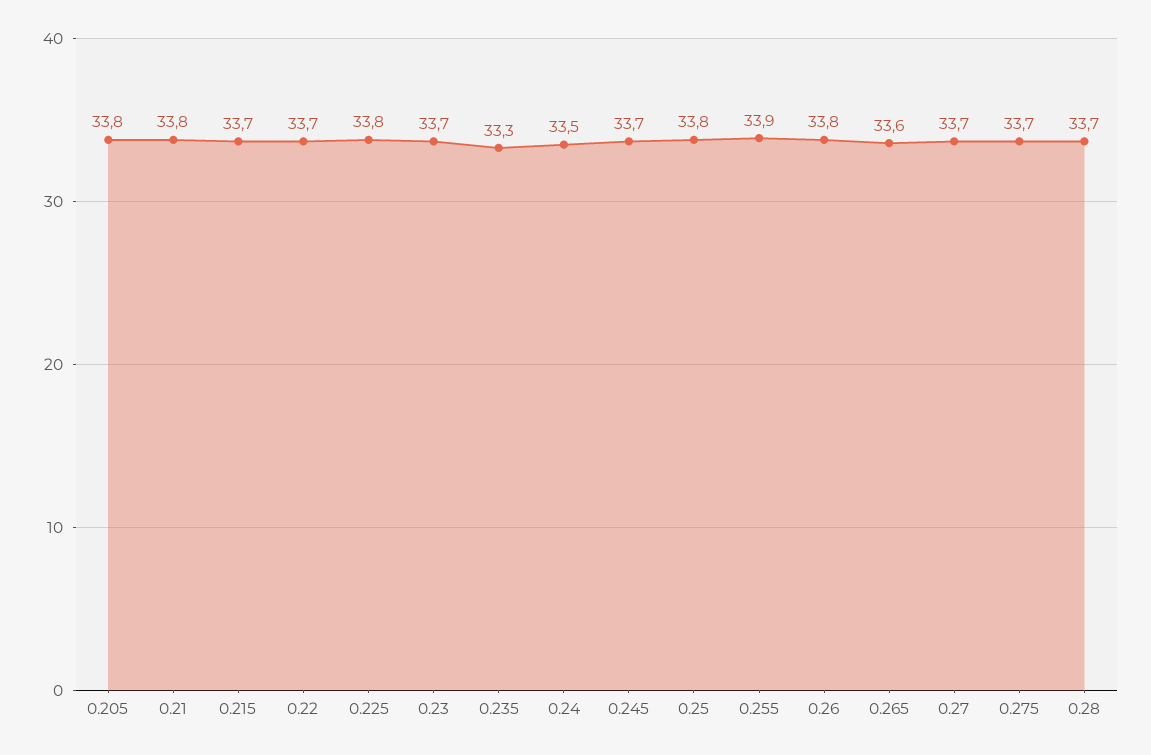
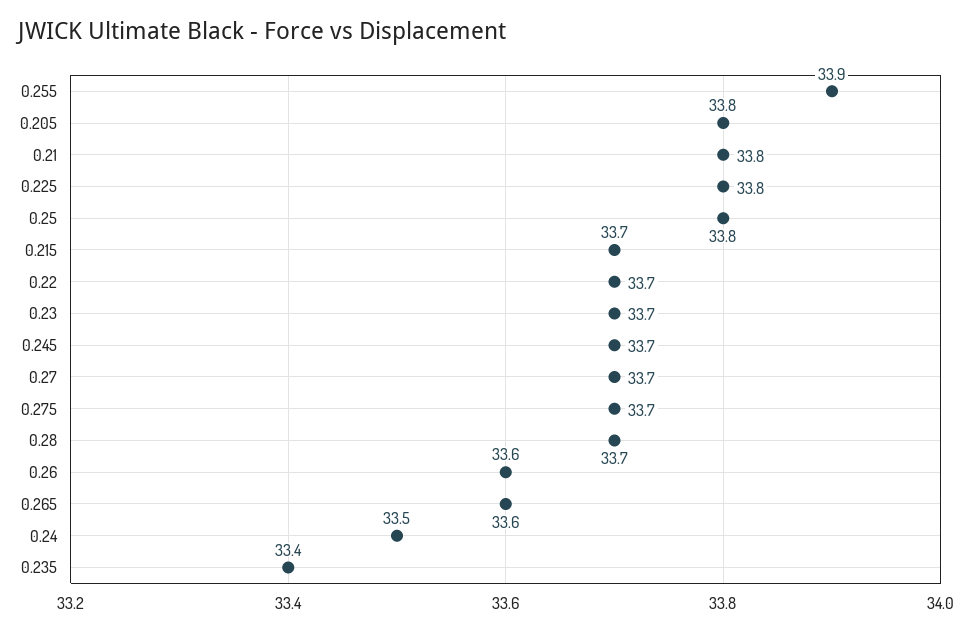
0.235: 33.3 -> 33.4
0.26: 33.8 -> 33.6

